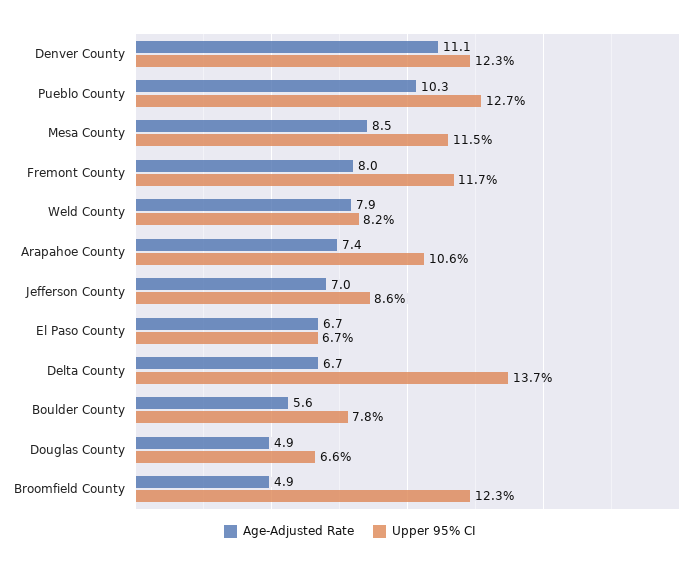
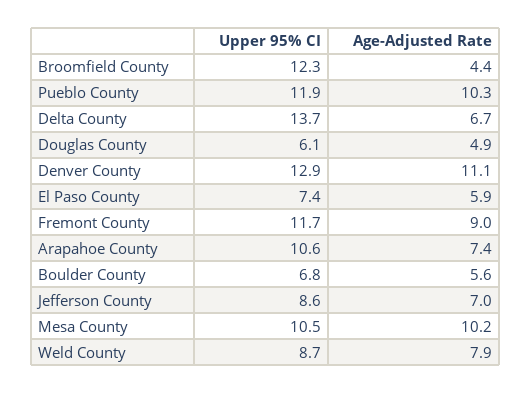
Upper 95% CI, Denver County: 12.3 -> 12.9
Upper 95% CI, Pueblo County: 12.7 -> 11.9
Age-Adjusted Rate, Mesa County: 8.5 -> 10.2
Upper 95% CI, Mesa County: 11.5 -> 10.5
Age-Adjusted Rate, Fremont County: 8 -> 9
Upper 95% CI, Weld County: 8.2 -> 8.7
Age-Adjusted Rate, El Paso County: 6.7 -> 5.9
Upper 95% CI, El Paso County: 6.7 -> 7.4
Upper 95% CI, Boulder County: 7.8 -> 6.8
Upper 95% CI, Douglas County: 6.6 -> 6.1
Age-Adjusted Rate, Broomfield County: 4.9 -> 4.4

